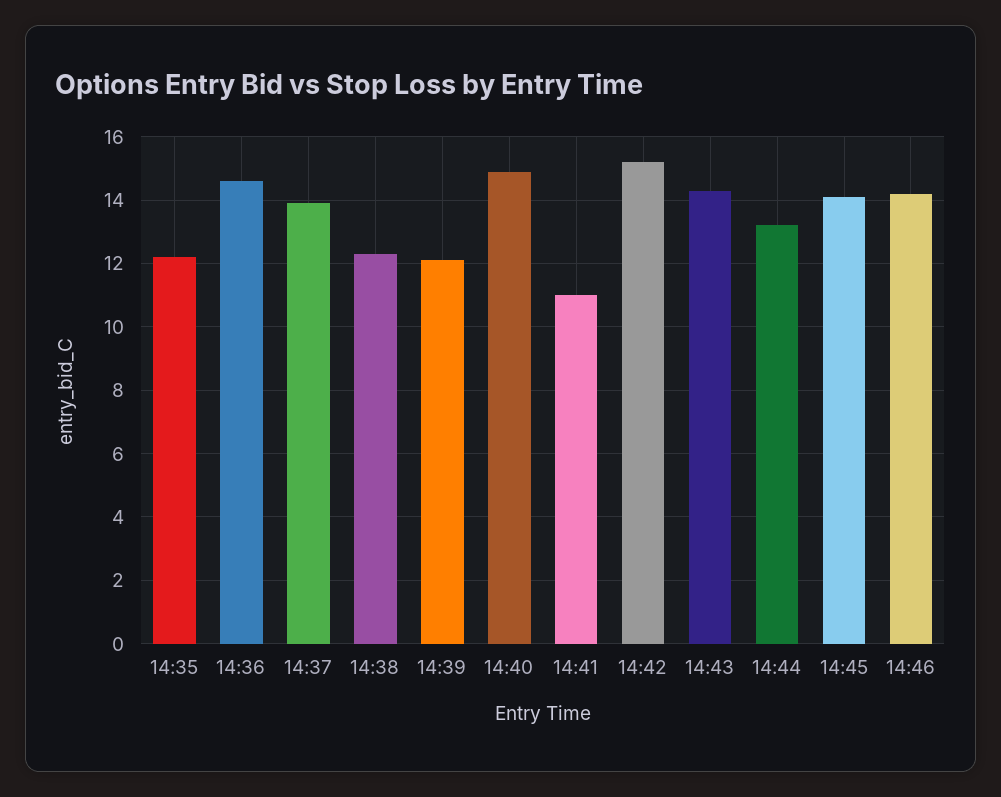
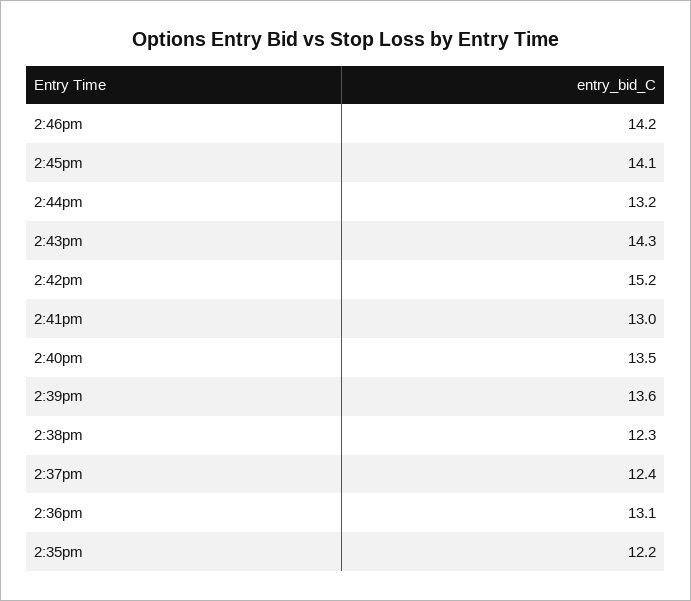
14:36: 14.5 -> 13.1
14:37: 14 -> 12.4
14:39: 12 -> 13.6
14:40: 15 -> 13.5
14:41: 11 -> 13

